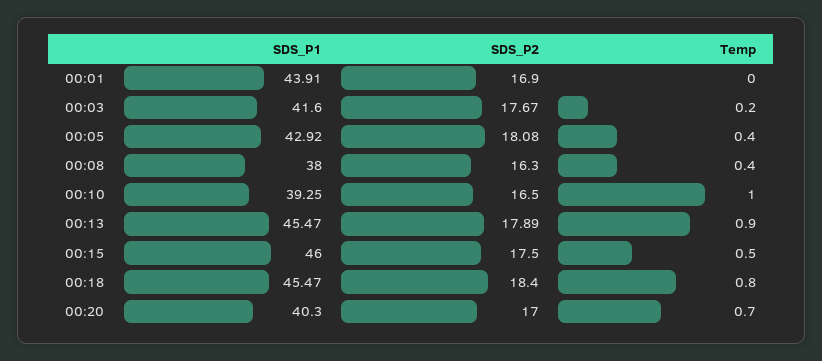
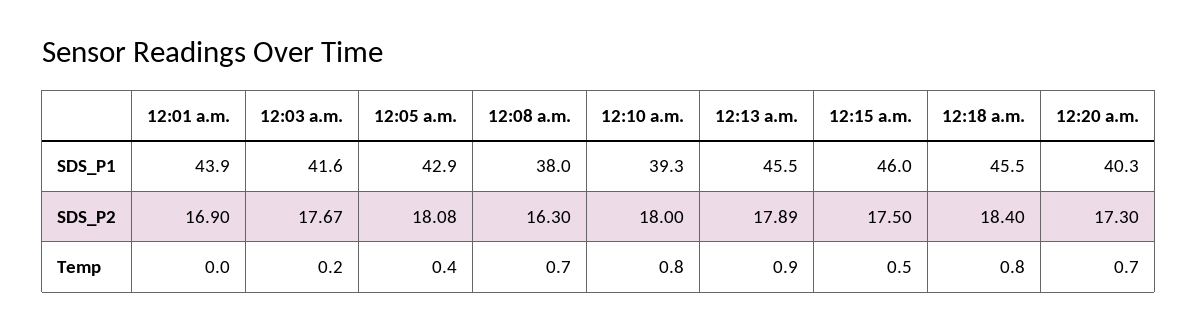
Temp, 00:08: 0.4 -> 0.7
SDS_P2, 00:10: 16.5 -> 18
Temp, 00:10: 1 -> 0.8
SDS_P2, 00:20: 17 -> 17.3

